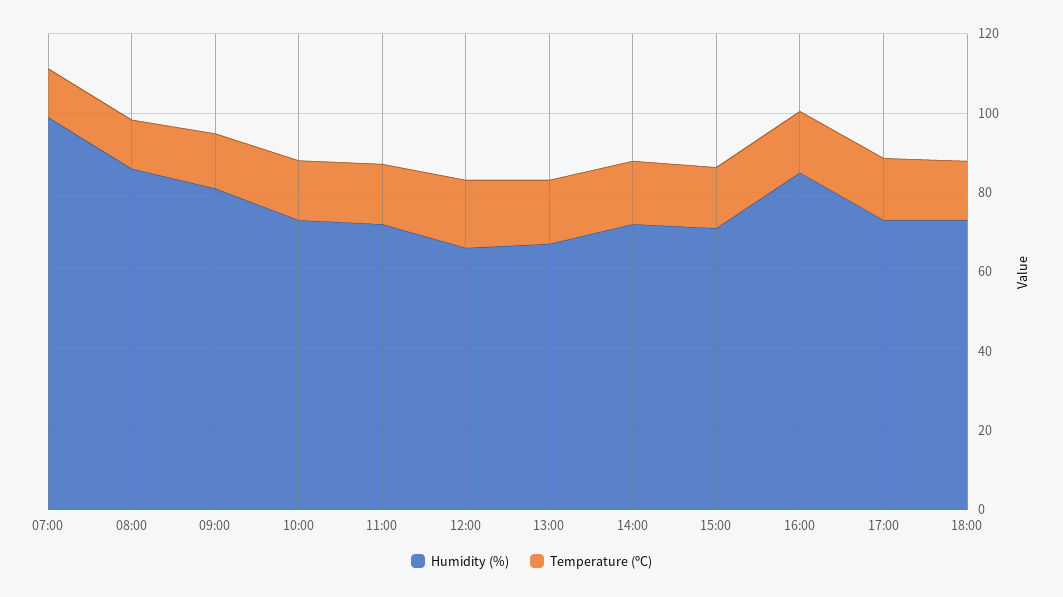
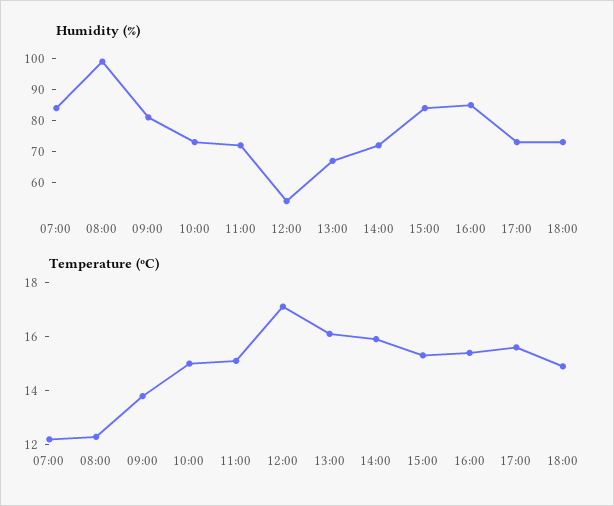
Humidity (%), 07:00: 100 -> 85
Humidity (%), 08:00: 85 -> 100
Humidity (%), 12:00: 65 -> 55
Humidity (%), 15:00: 70 -> 85

